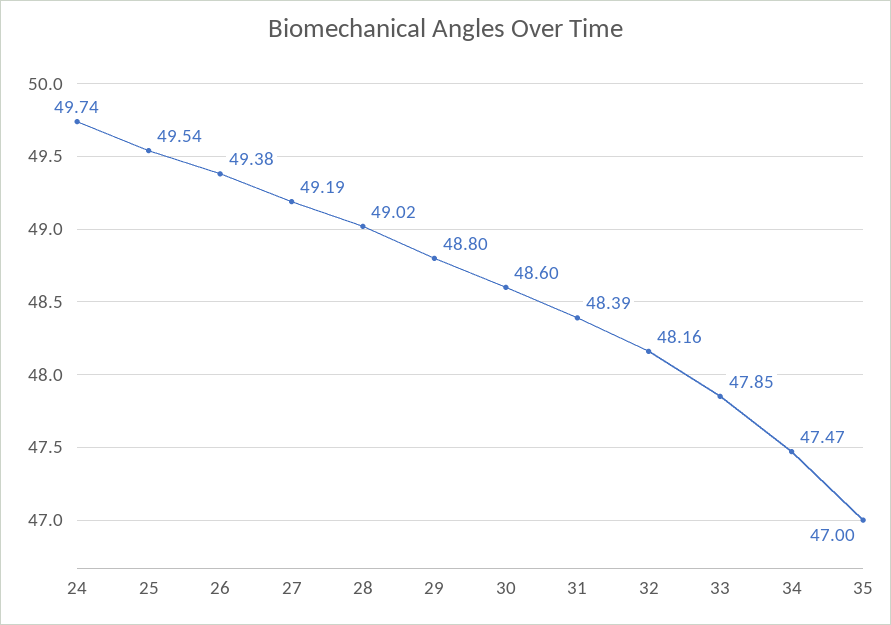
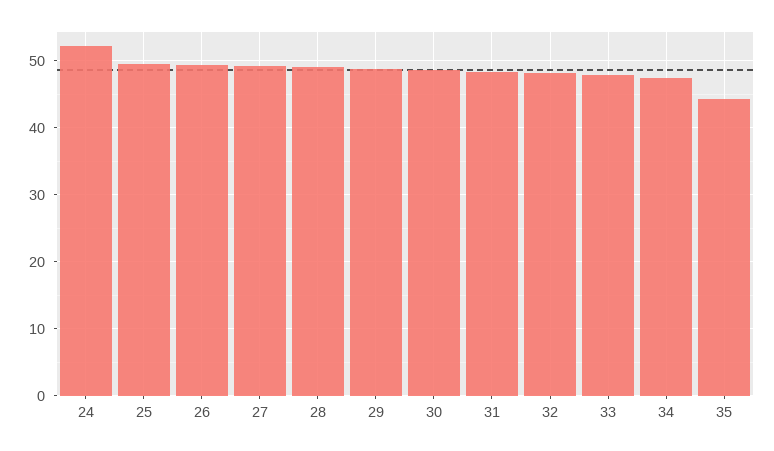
24: 49.74 -> 52
35: 47 -> 44

